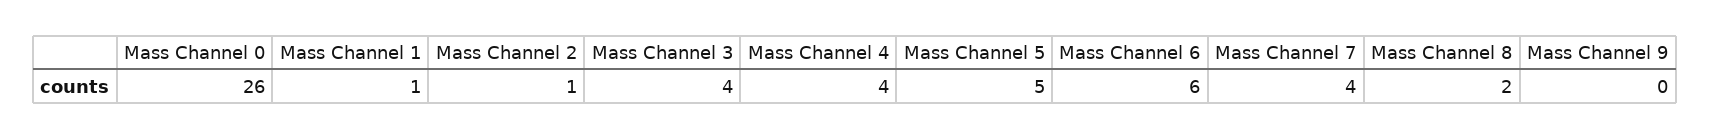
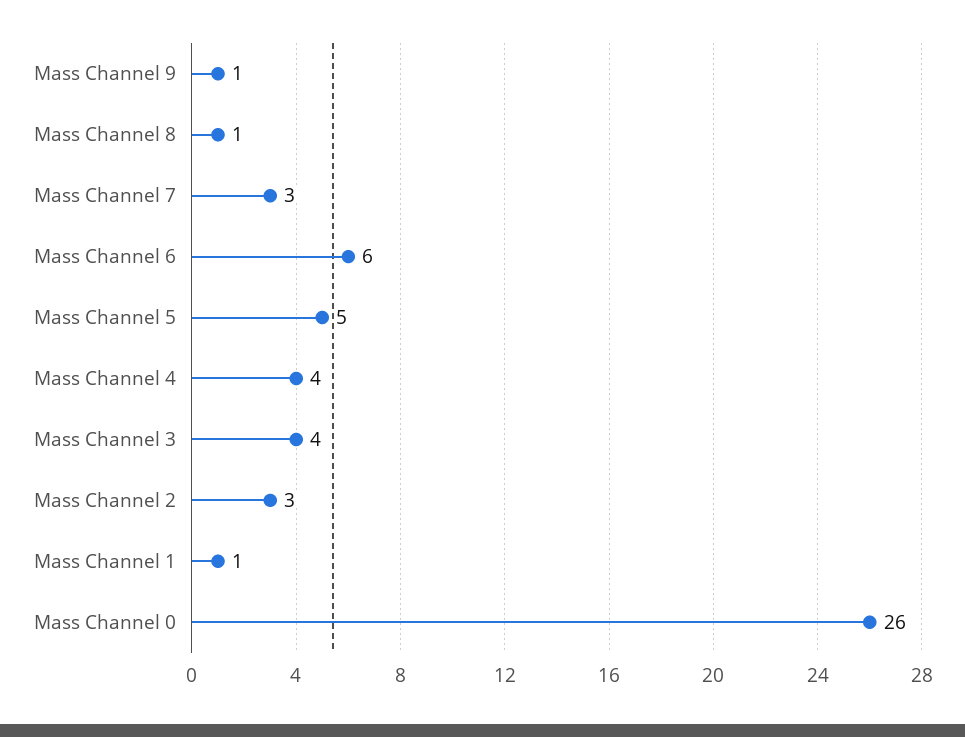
Mass Channel 2: 1 -> 3
Mass Channel 7: 4 -> 3
Mass Channel 8: 2 -> 1
Mass Channel 9: 0 -> 1

